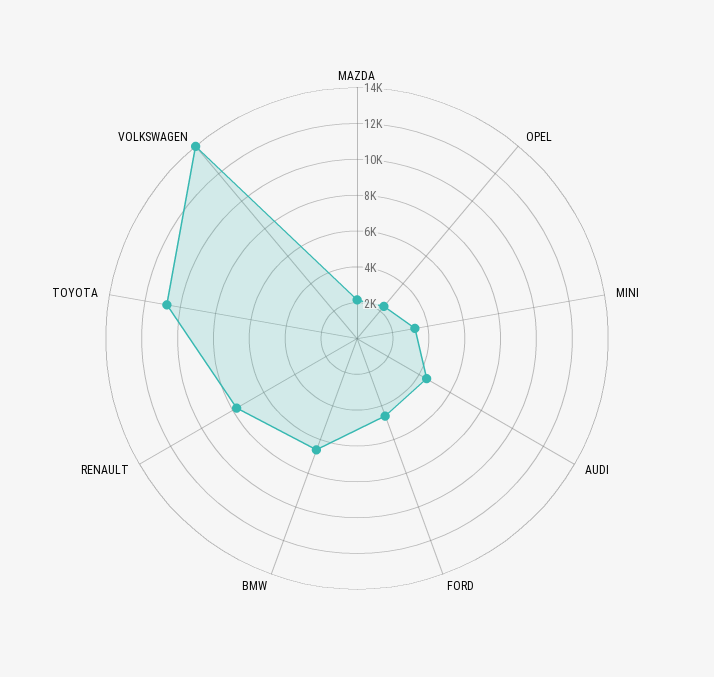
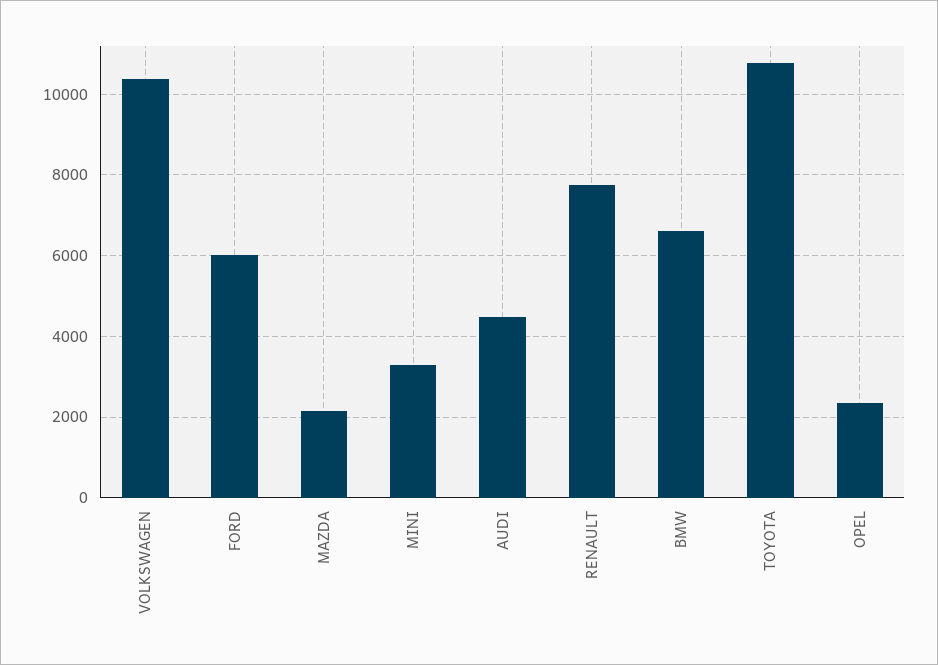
FORD: 4500 -> 6000
VOLKSWAGEN: 14000 -> 10400

